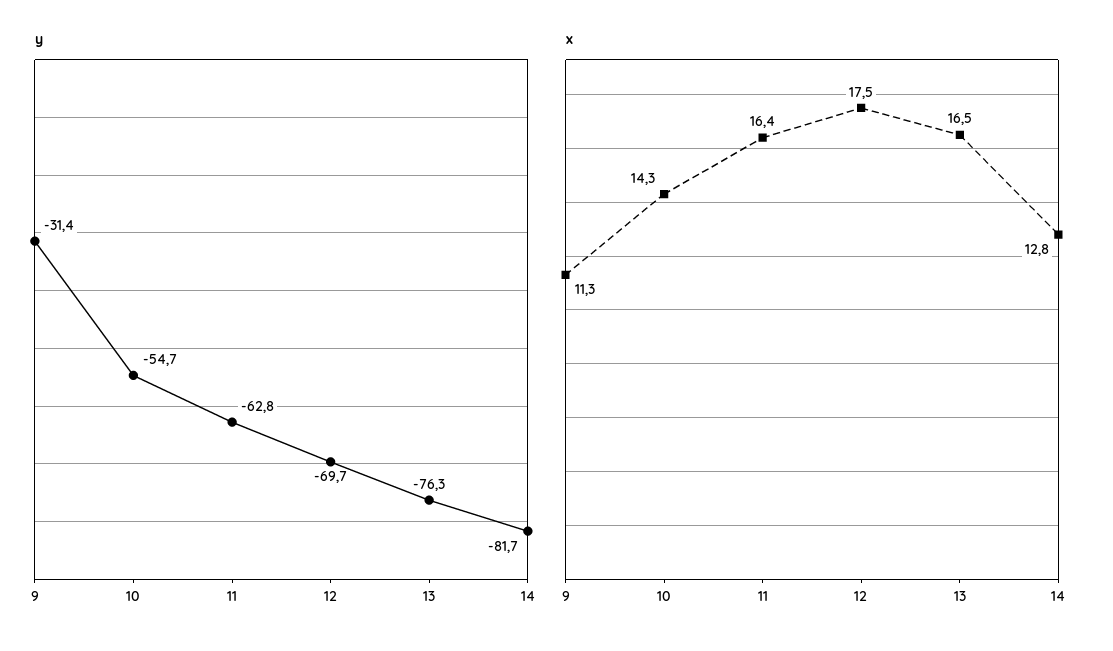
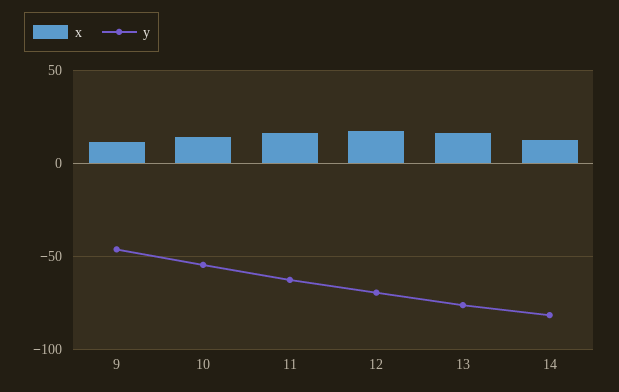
y, 9: -31.4 -> -45

